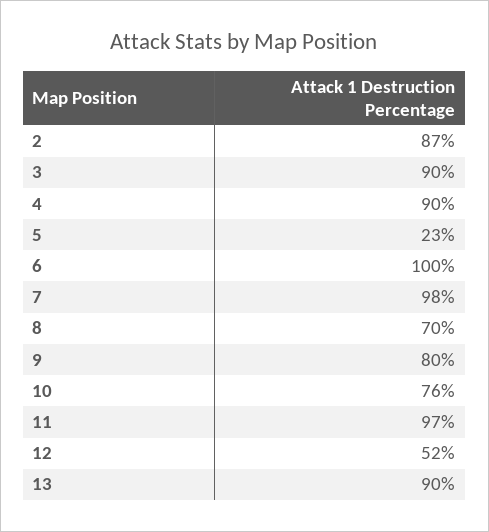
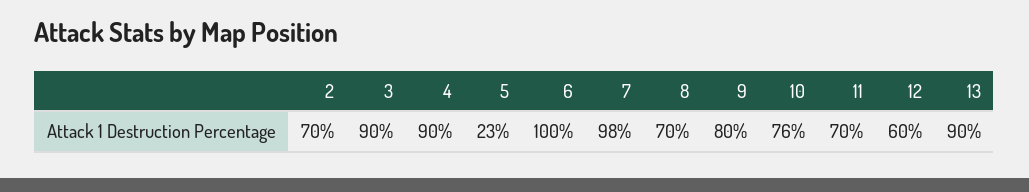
2: 87 -> 70
11: 97 -> 70
12: 52 -> 60

